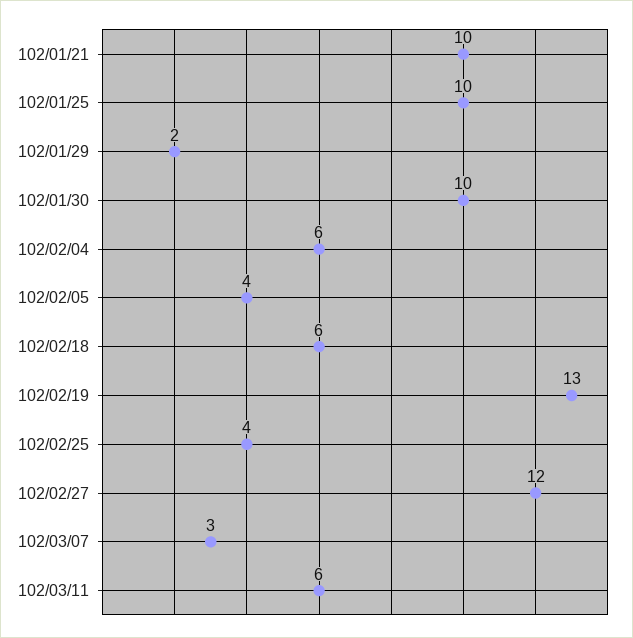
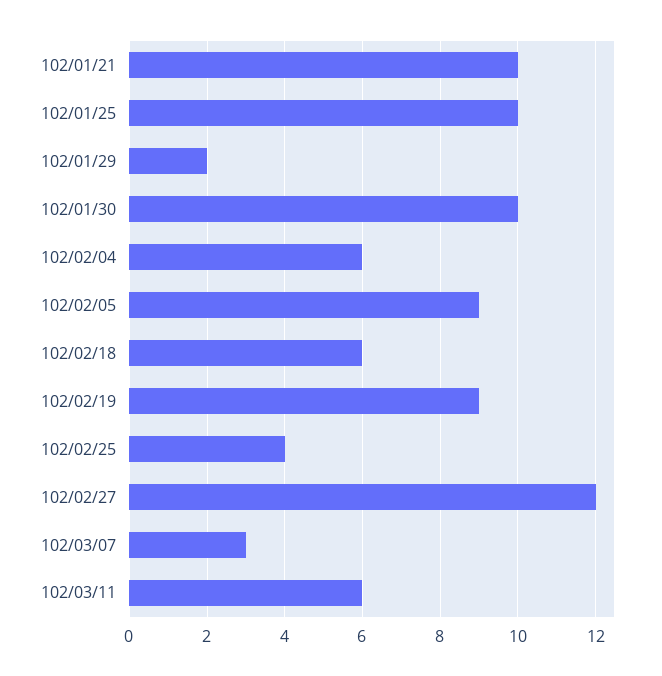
102/02/05: 4 -> 9
102/02/19: 13 -> 9

